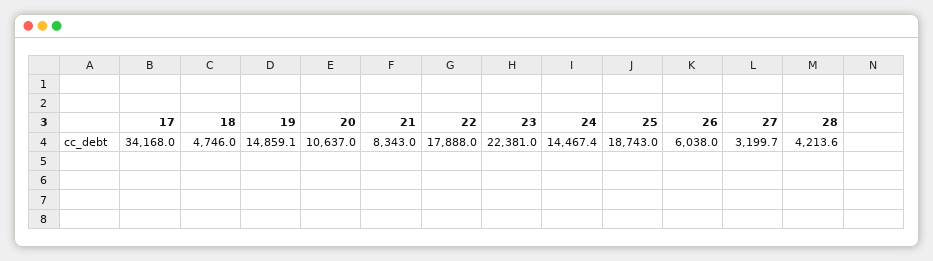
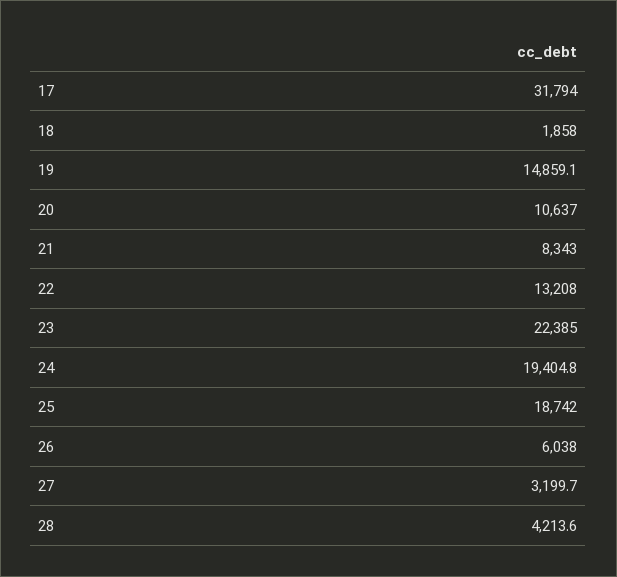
17: 34168 -> 31794
18: 4746 -> 1858
22: 17888 -> 13208
23: 22381 -> 22385
24: 14467.4 -> 19404.8
25: 18743 -> 18742

